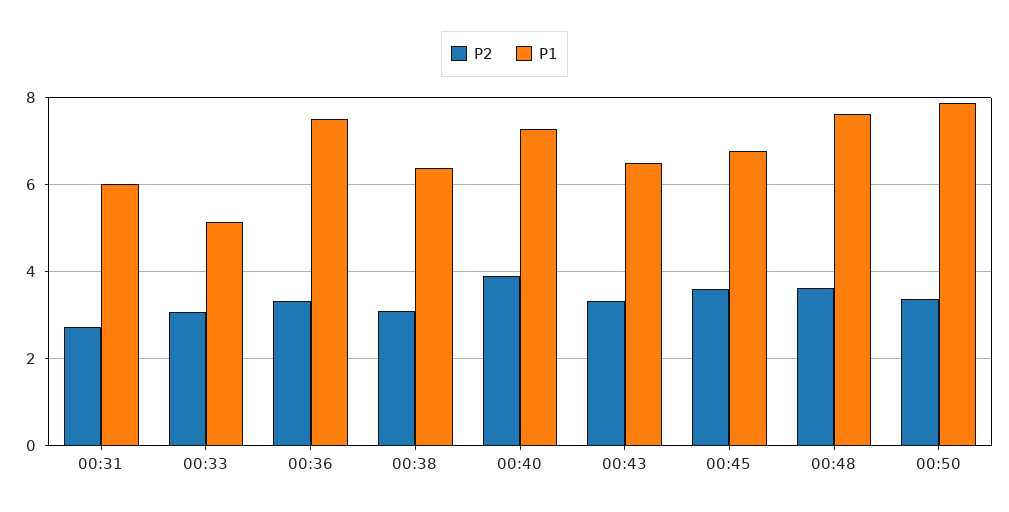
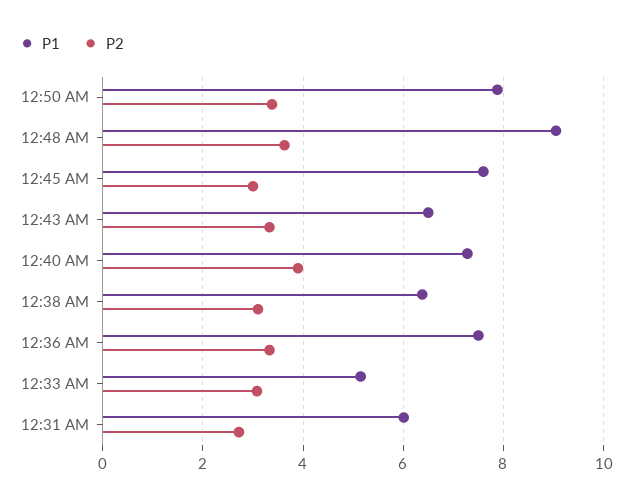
P2, 00:45: 3.6 -> 3
P1, 00:45: 6.8 -> 7.6
P1, 00:48: 7.6 -> 9

